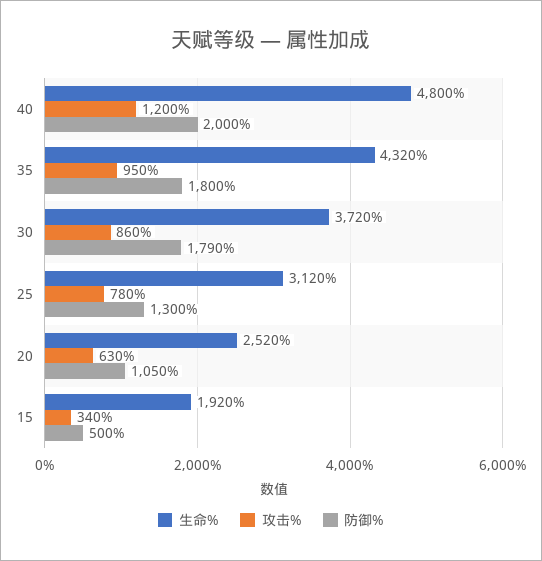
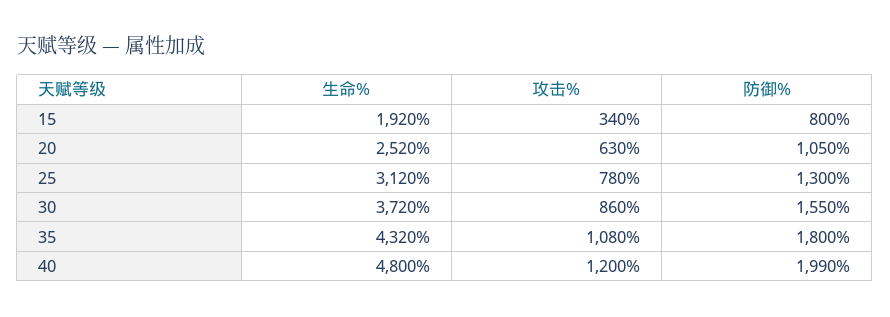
防御%, 40: 2000 -> 1990
攻击%, 35: 950 -> 1080
防御%, 30: 1790 -> 1550
防御%, 15: 500 -> 800

